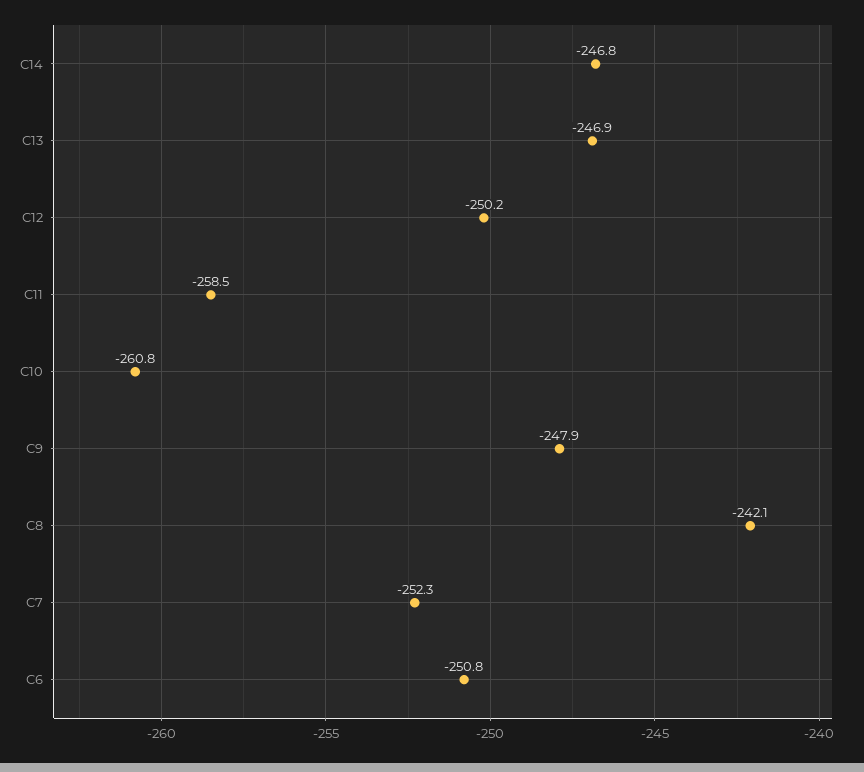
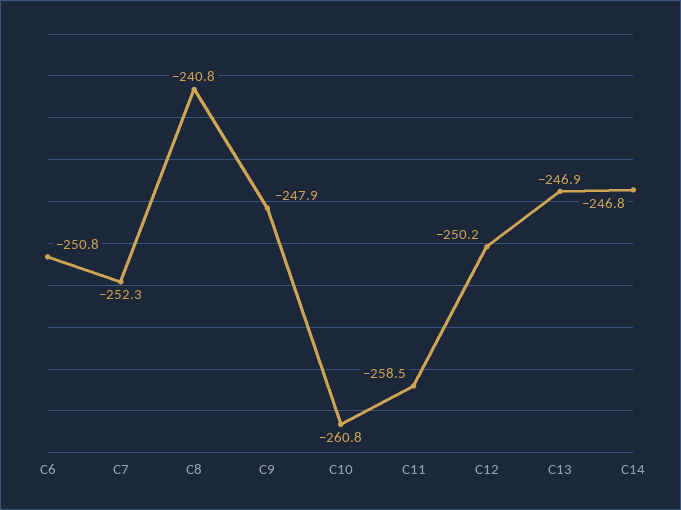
C8: -242.1 -> -240.8

